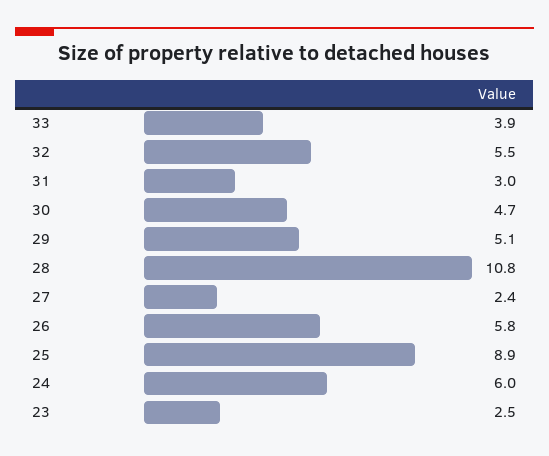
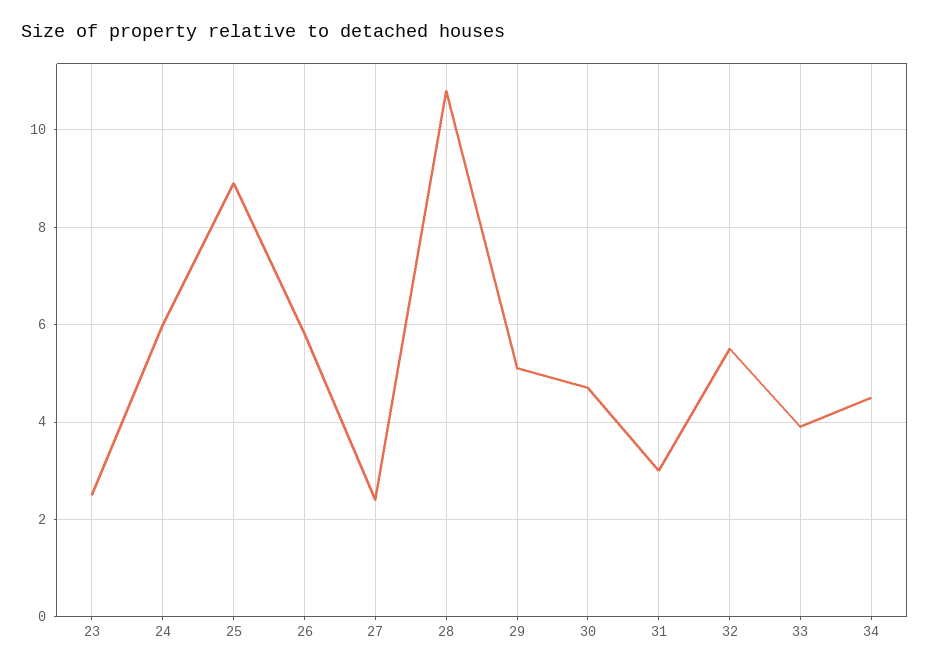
34: none -> 4.5

